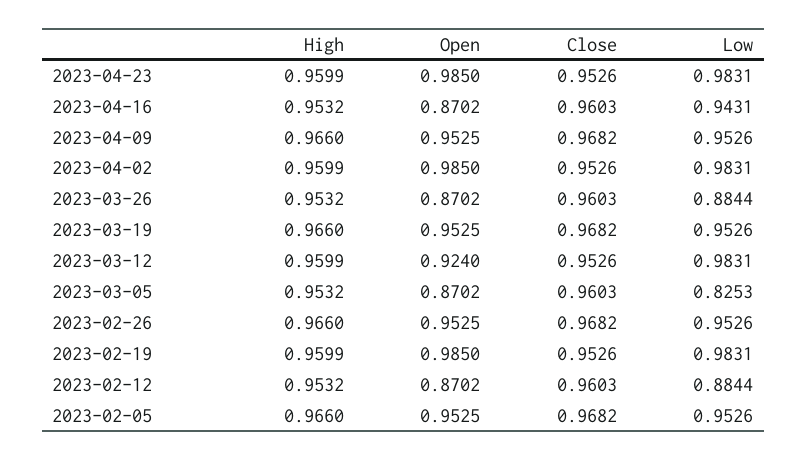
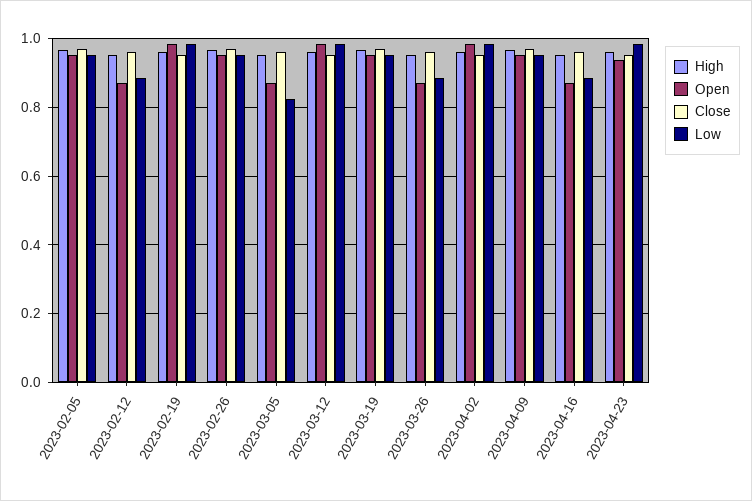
Open, 2023-04-23: 0.985 -> 0.94
Low, 2023-04-16: 0.9431 -> 0.88
Open, 2023-03-12: 0.924 -> 0.98

